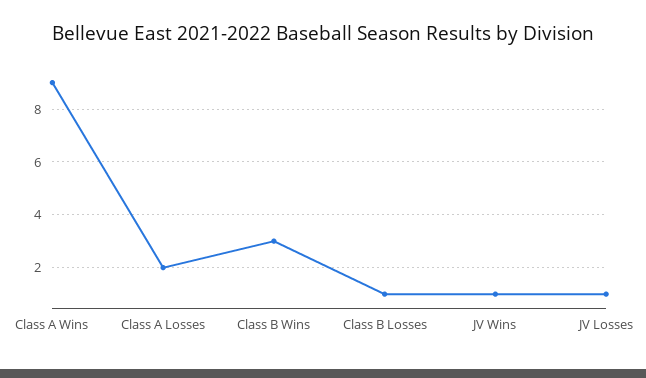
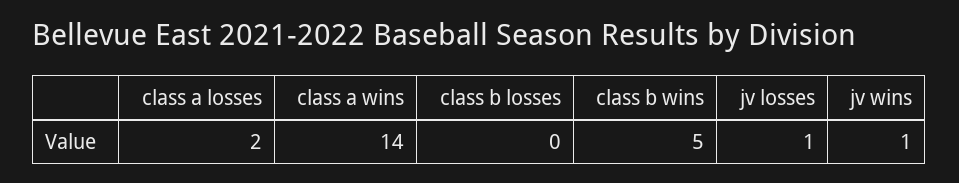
Class A Wins: 9 -> 14
Class B Wins: 3 -> 5
Class B Losses: 1 -> 0

